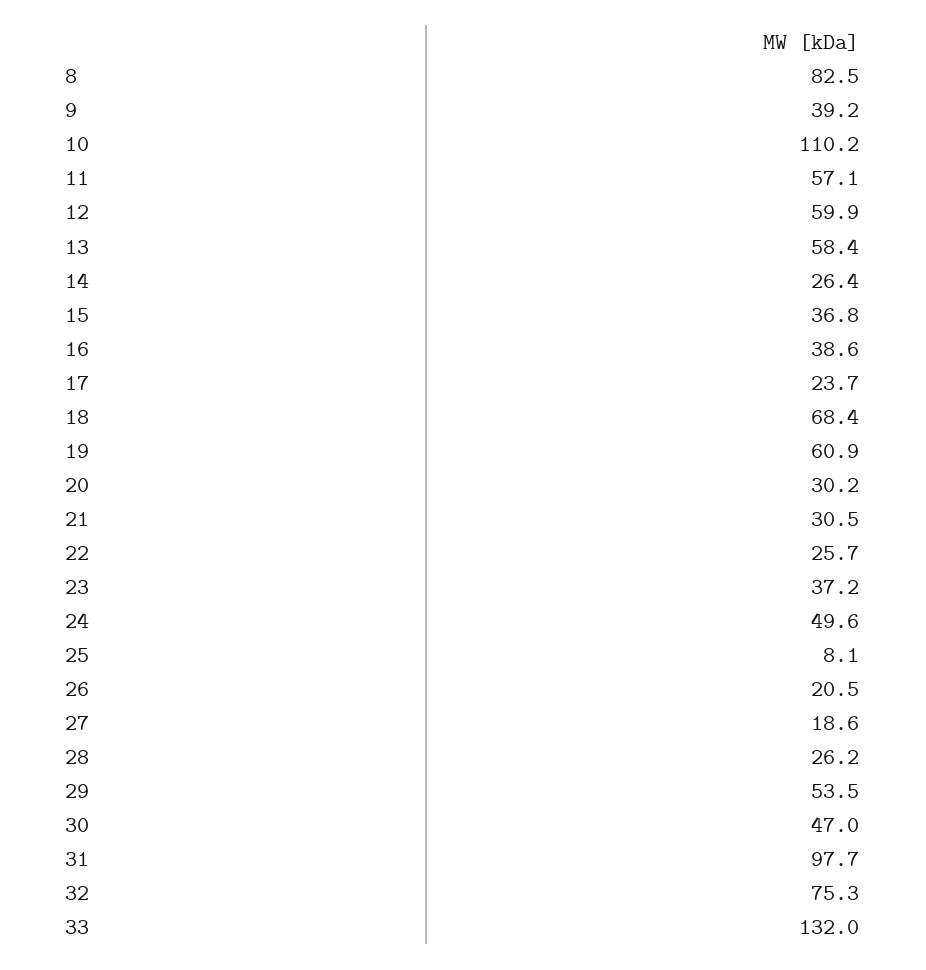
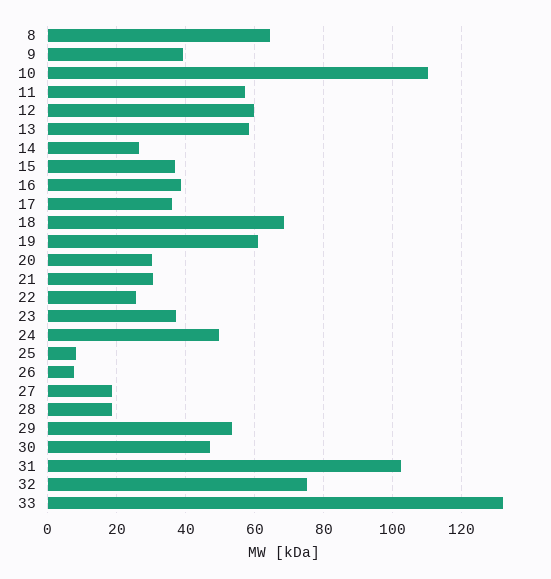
8: 82.5 -> 64
17: 23.7 -> 36
26: 20.5 -> 8
28: 26.2 -> 18
31: 97.7 -> 102

